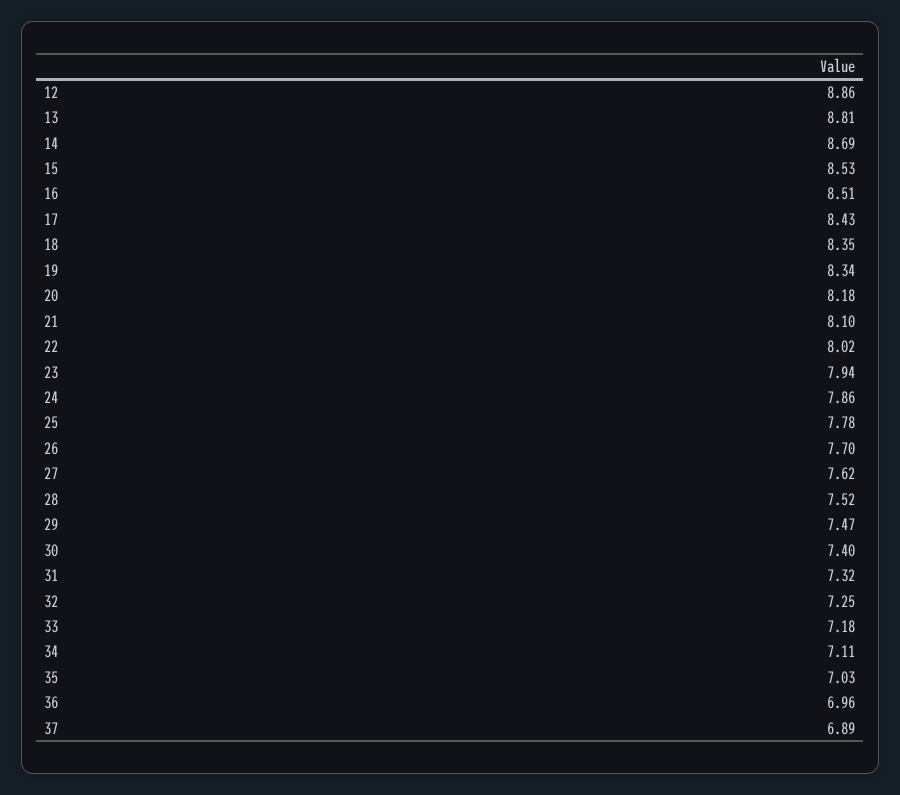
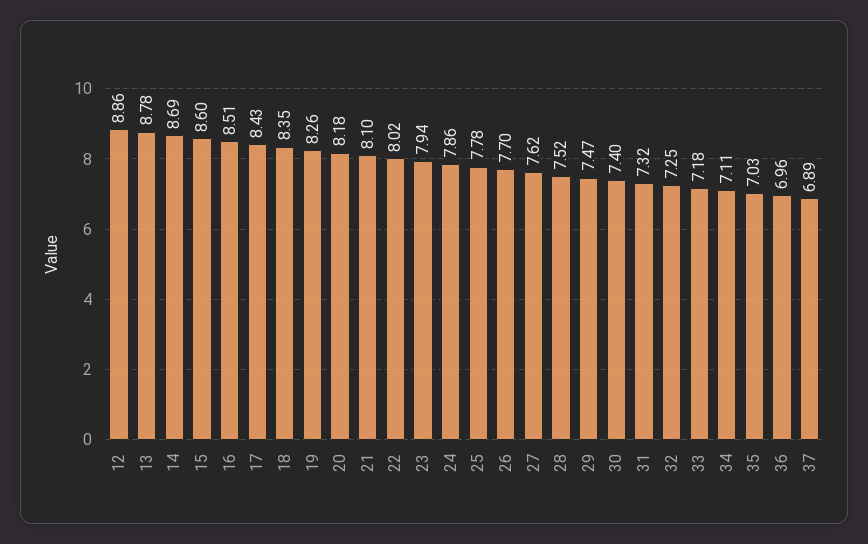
13: 8.81 -> 8.78
15: 8.53 -> 8.6
19: 8.34 -> 8.26

